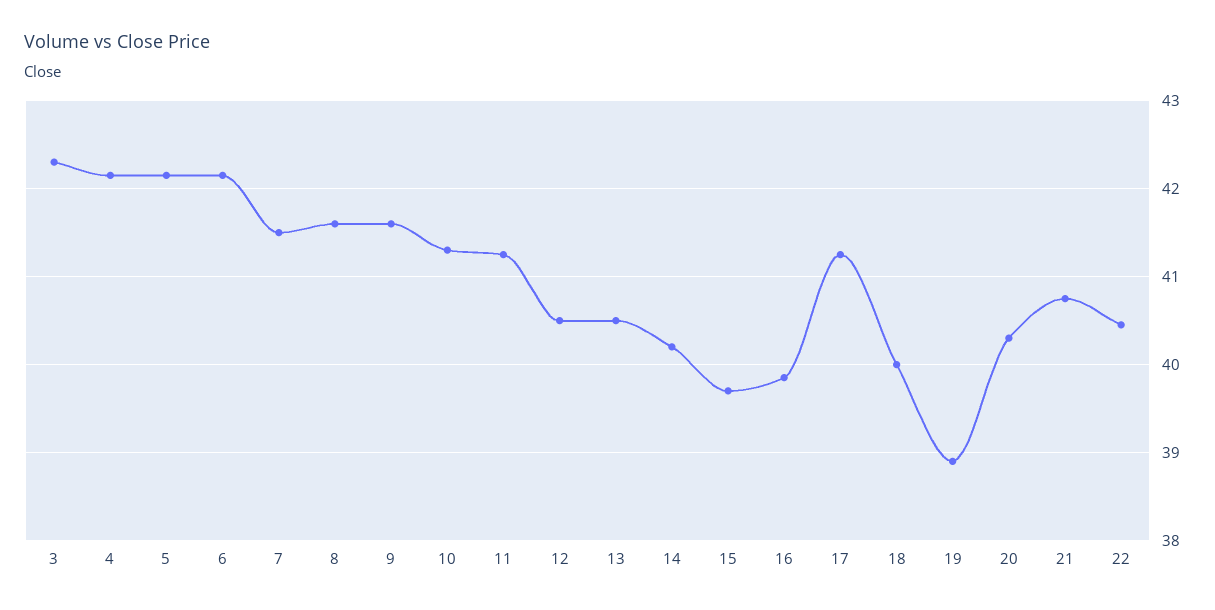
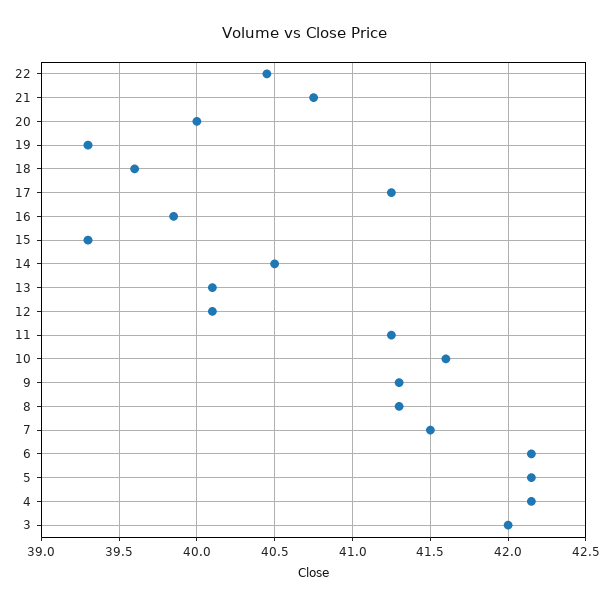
3: 42.3 -> 42
8: 41.6 -> 41.3
9: 41.6 -> 41.3
10: 41.3 -> 41.6
12: 40.5 -> 40.1
13: 40.5 -> 40.1
14: 40.2 -> 40.5
15: 39.7 -> 39.3
18: 40 -> 39.6
19: 38.9 -> 39.3
20: 40.3 -> 40

